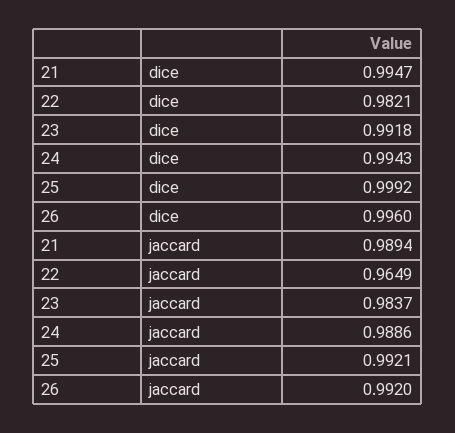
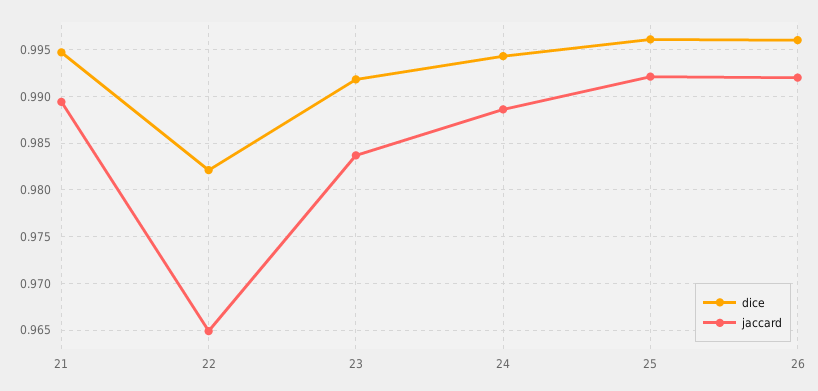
dice, 25: 0.9992 -> 0.996

